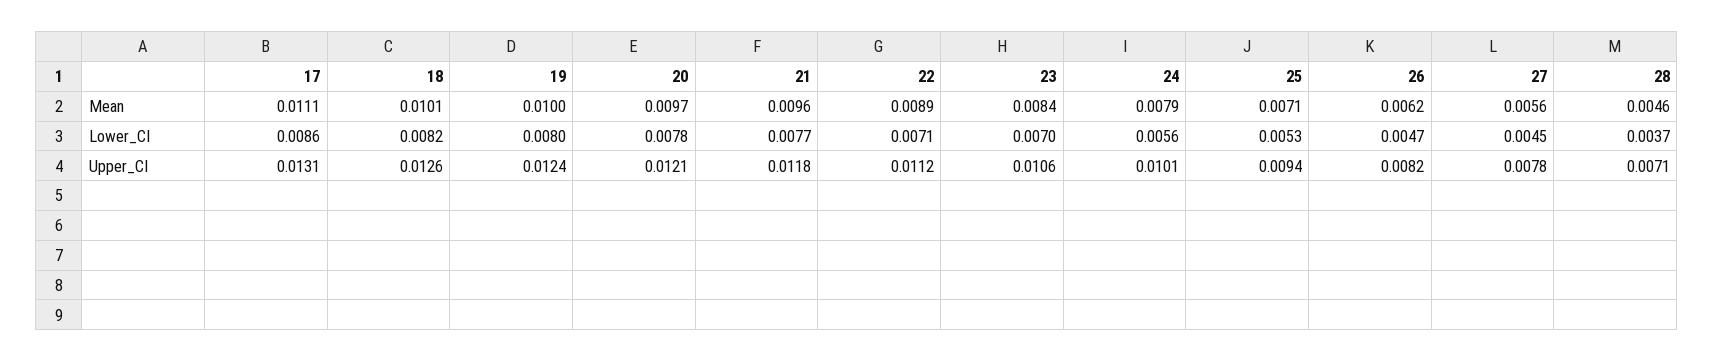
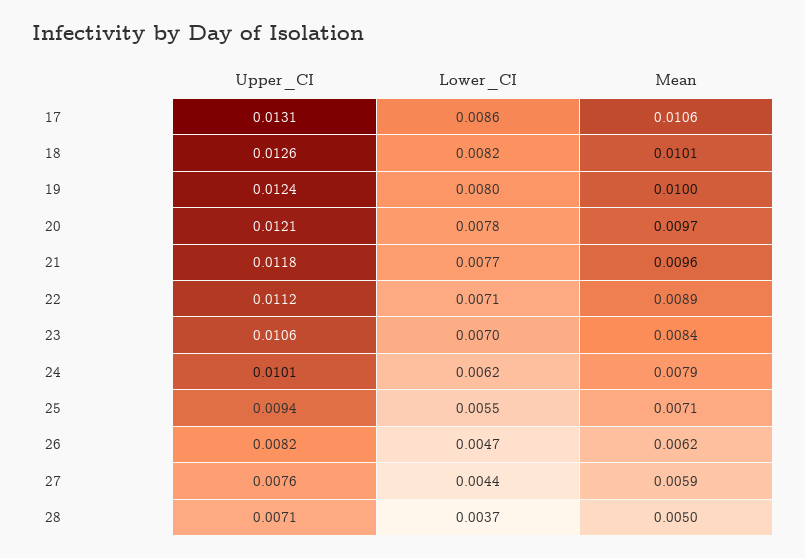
17, Mean: 0.0111 -> 0.0106
27, Mean: 0.0056 -> 0.0059
28, Mean: 0.0046 -> 0.005
24, Lower_CI: 0.0056 -> 0.0062
25, Lower_CI: 0.0053 -> 0.0055
27, Lower_CI: 0.0045 -> 0.0044
27, Upper_CI: 0.0078 -> 0.0076

